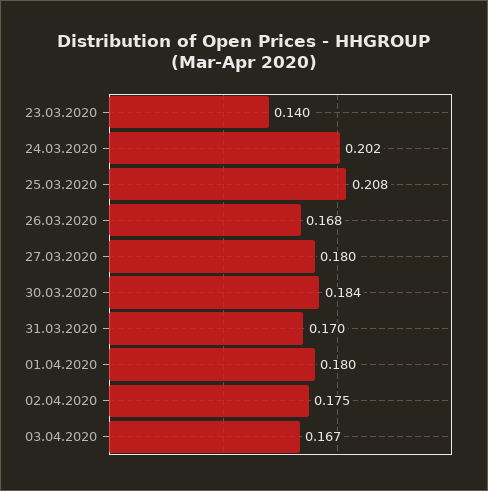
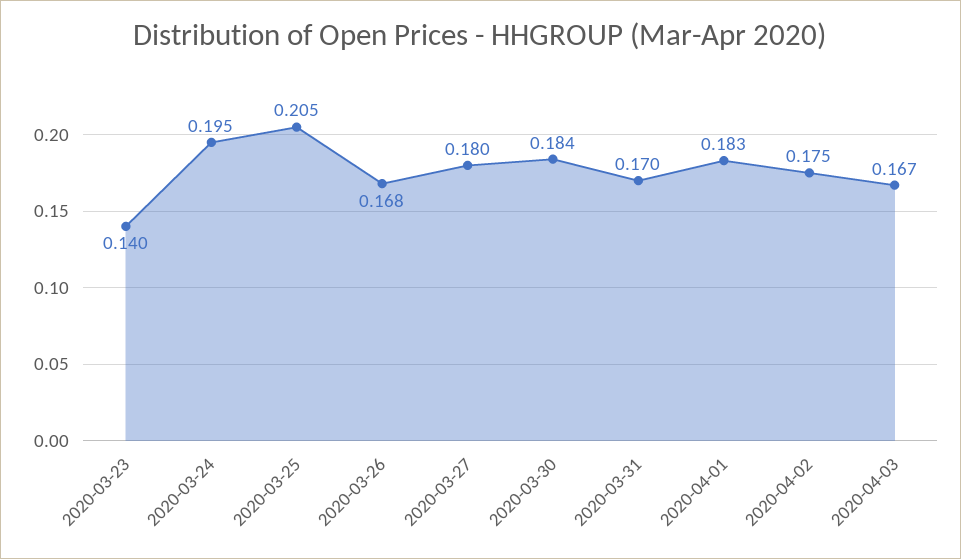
24.03.2020: 0.202 -> 0.195
25.03.2020: 0.208 -> 0.205
01.04.2020: 0.18 -> 0.183

